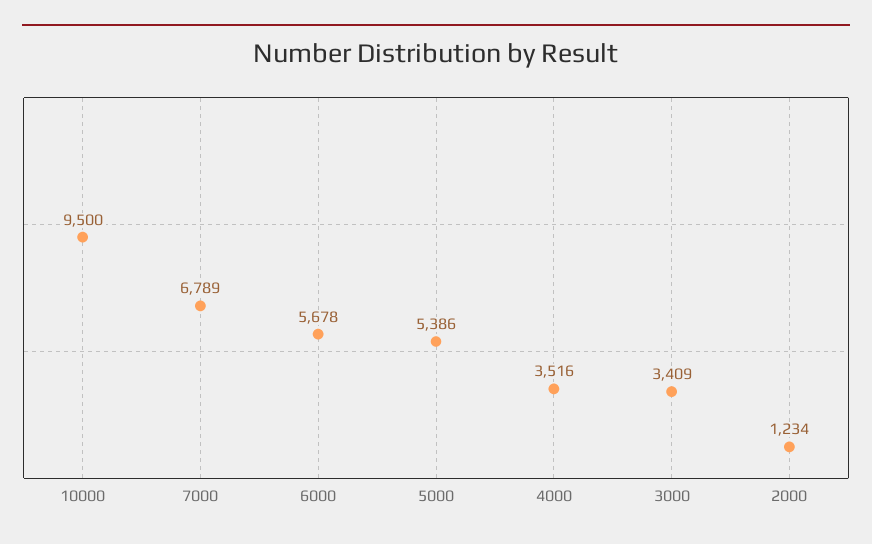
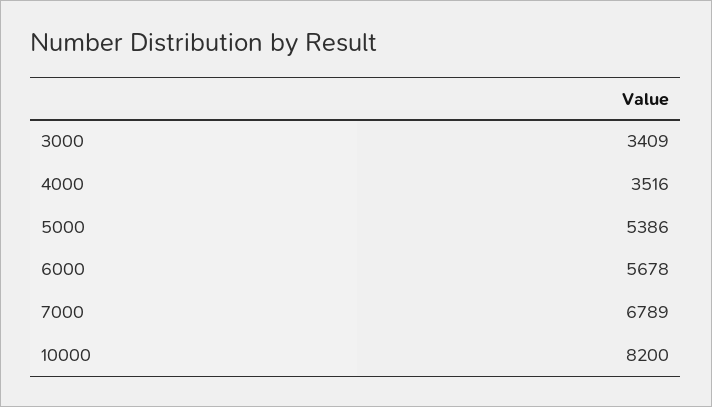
10000: 9500 -> 8200
2000: 1234 -> none

